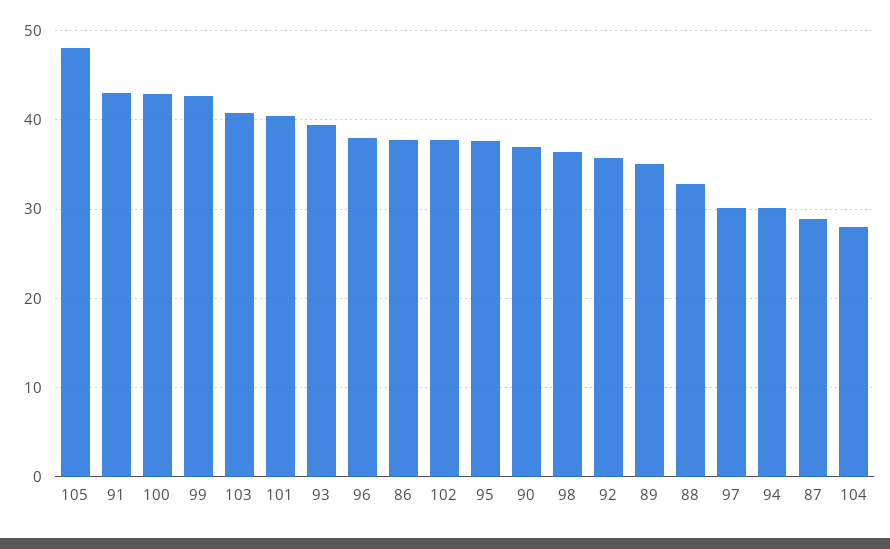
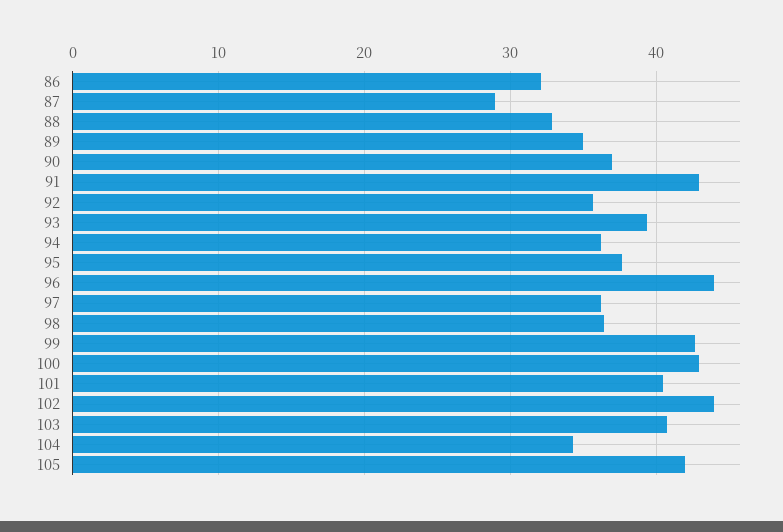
105: 48 -> 42
96: 38 -> 44
86: 38 -> 32
102: 38 -> 44
97: 30 -> 36
94: 30 -> 36
104: 28 -> 34

